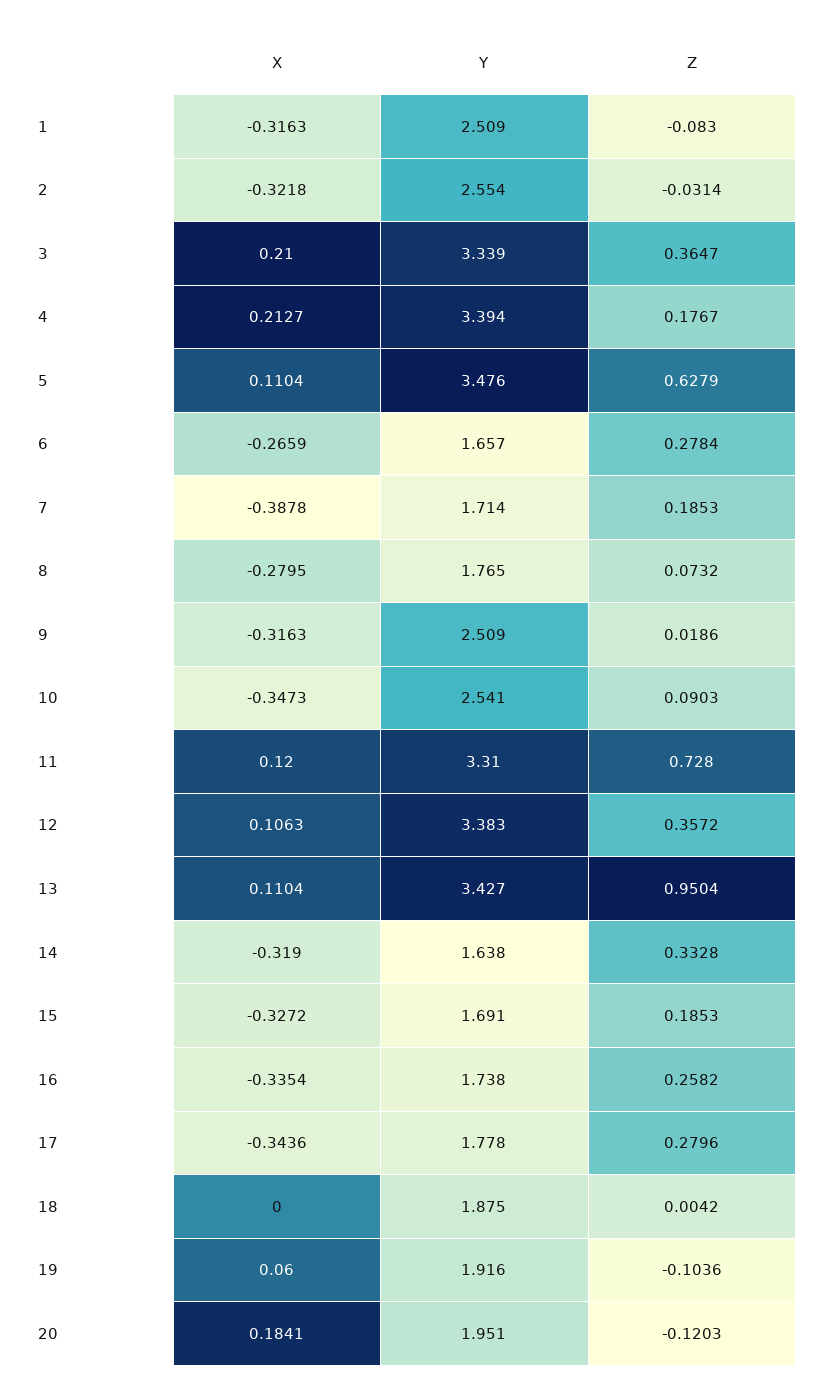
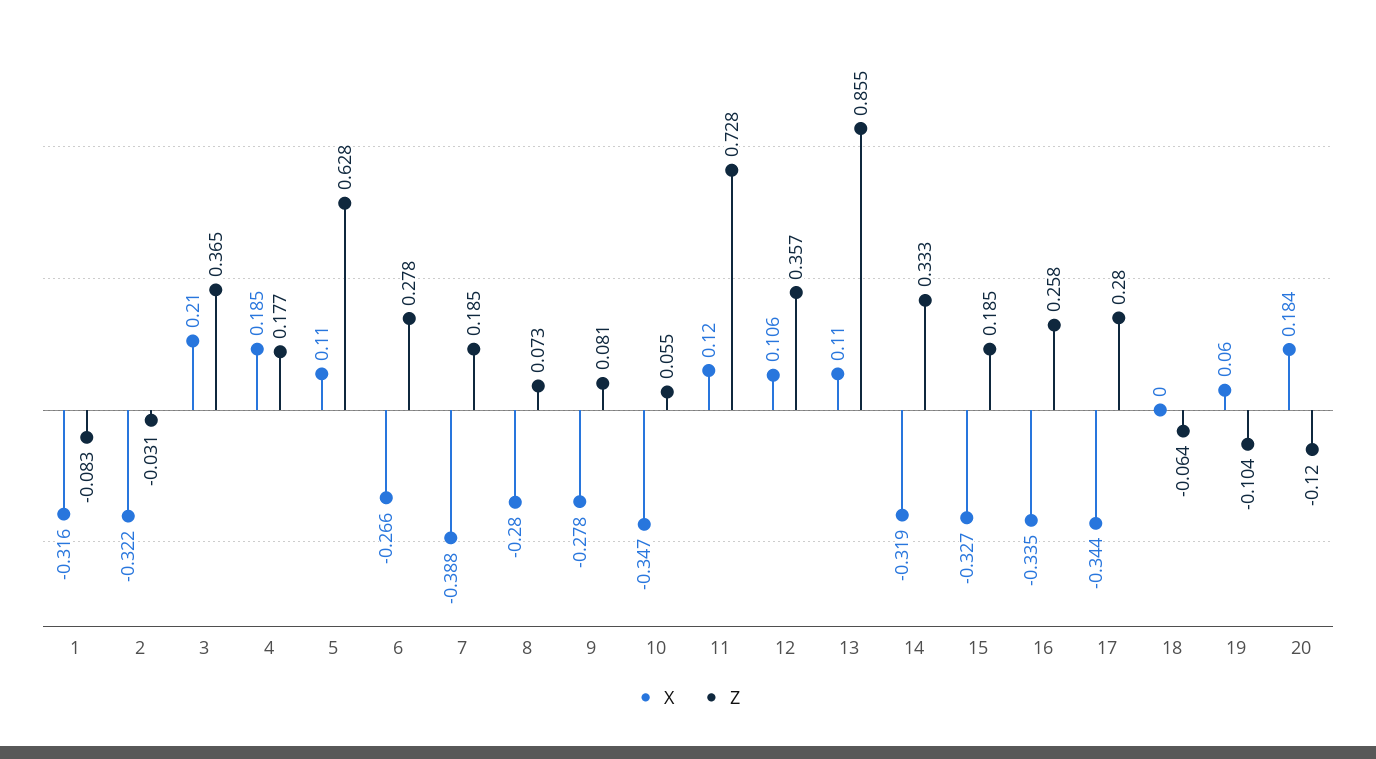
Y, 1: 2.509 -> none
Y, 2: 2.554 -> none
Y, 3: 3.339 -> none
X, 4: 0.2127 -> 0.185
Y, 4: 3.394 -> none
Y, 5: 3.476 -> none
Y, 6: 1.657 -> none
Y, 7: 1.714 -> none
Y, 8: 1.765 -> none
X, 9: -0.3163 -> -0.278
Y, 9: 2.509 -> none
Z, 9: 0.0186 -> 0.081
Y, 10: 2.541 -> none
Z, 10: 0.0903 -> 0.055
Y, 11: 3.31 -> none
Y, 12: 3.383 -> none
Y, 13: 3.427 -> none
Z, 13: 0.9504 -> 0.855
Y, 14: 1.638 -> none
Y, 15: 1.691 -> none
Y, 16: 1.738 -> none
Y, 17: 1.778 -> none
Y, 18: 1.875 -> none
Z, 18: 0.0042 -> -0.064
Y, 19: 1.916 -> none
Y, 20: 1.951 -> none

